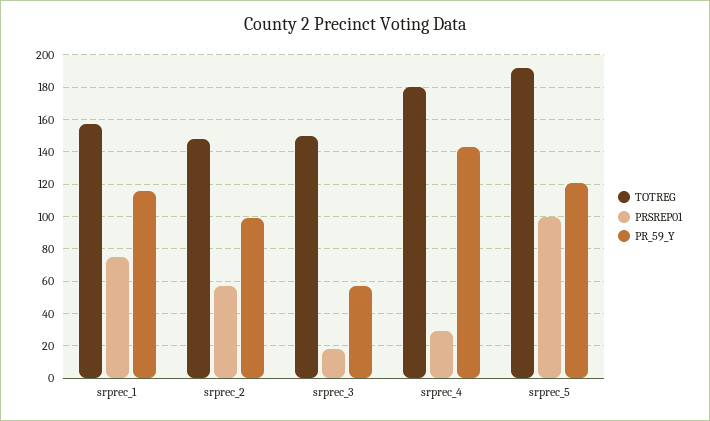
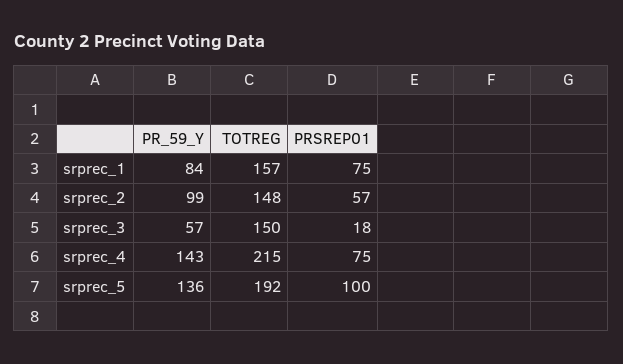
PR_59_Y, srprec_1: 115 -> 84
TOTREG, srprec_4: 180 -> 215
PRSREP01, srprec_4: 30 -> 75
PR_59_Y, srprec_5: 120 -> 136

